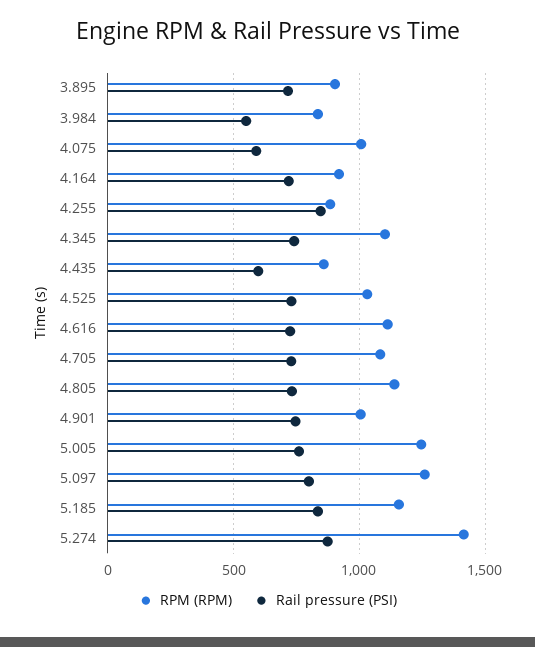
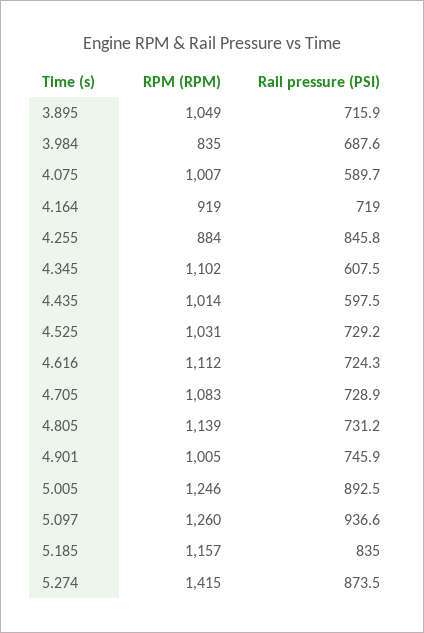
RPM (RPM), 3.895: 900 -> 1049
Rail pressure (PSI), 3.984: 550 -> 687.6
Rail pressure (PSI), 4.345: 750 -> 607.5
RPM (RPM), 4.435: 850 -> 1014
Rail pressure (PSI), 5.005: 750 -> 892.5
Rail pressure (PSI), 5.097: 800 -> 936.6

